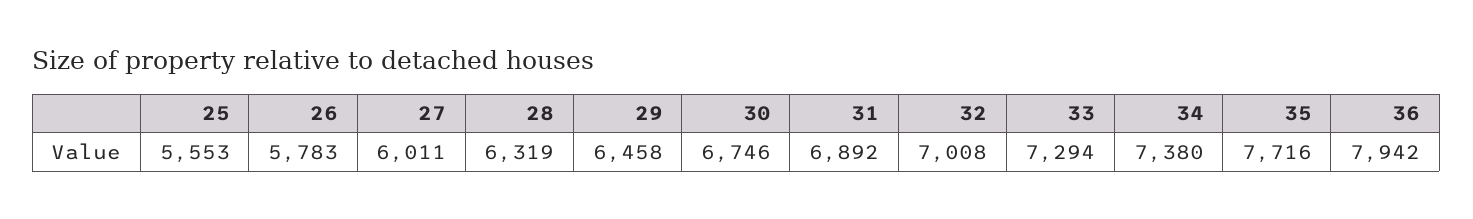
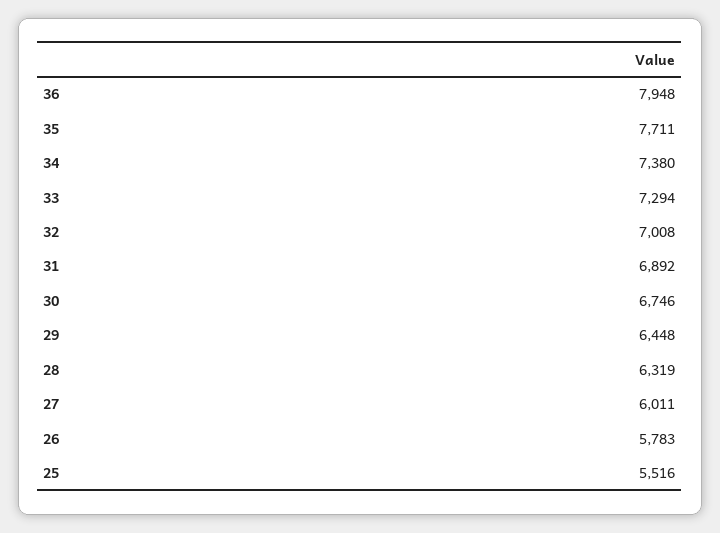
25: 5553 -> 5516
29: 6458 -> 6448
35: 7716 -> 7711
36: 7942 -> 7948

